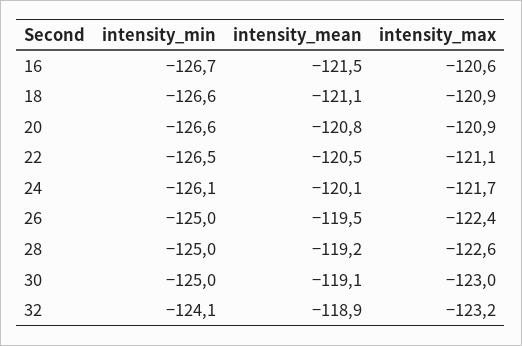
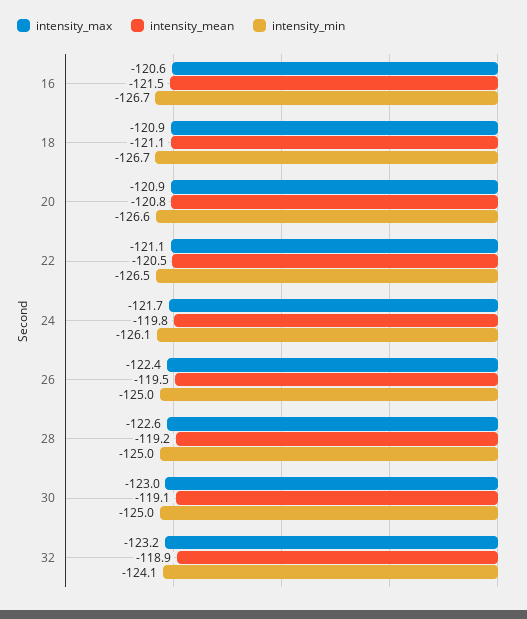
intensity_min, 18: -126.6 -> -126.7
intensity_mean, 24: -120.1 -> -119.8

